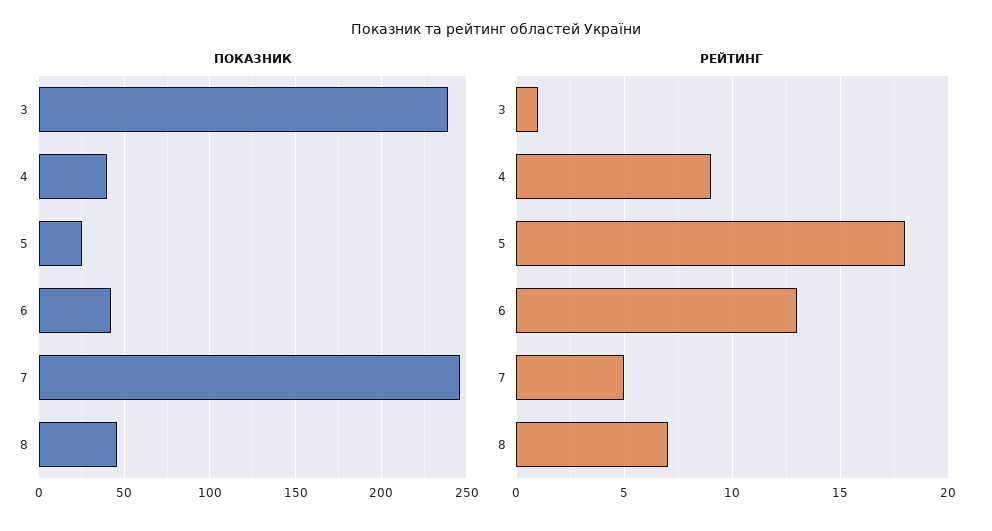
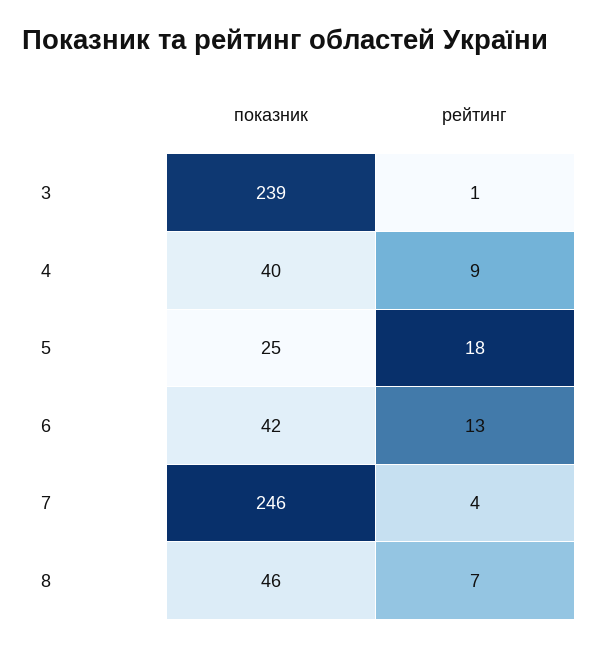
РЕЙТИНГ, 7: 5 -> 4

